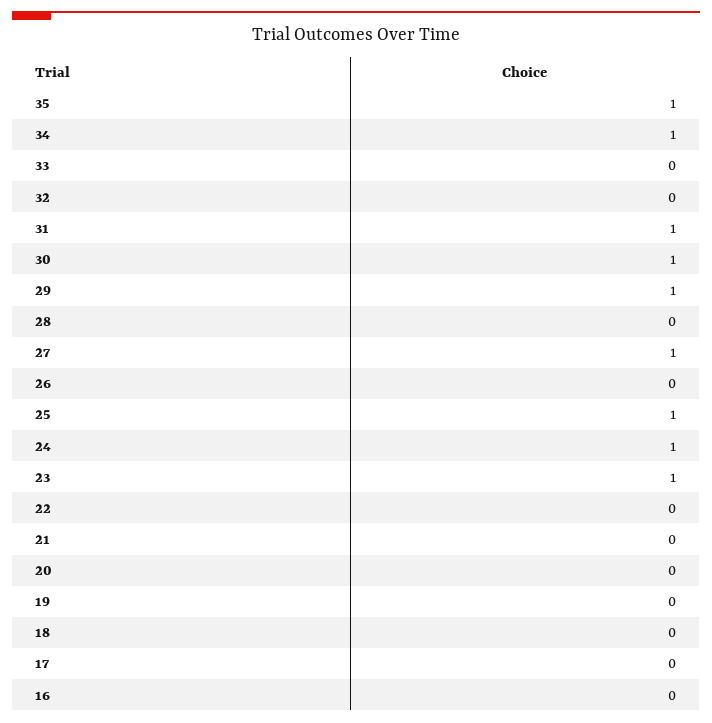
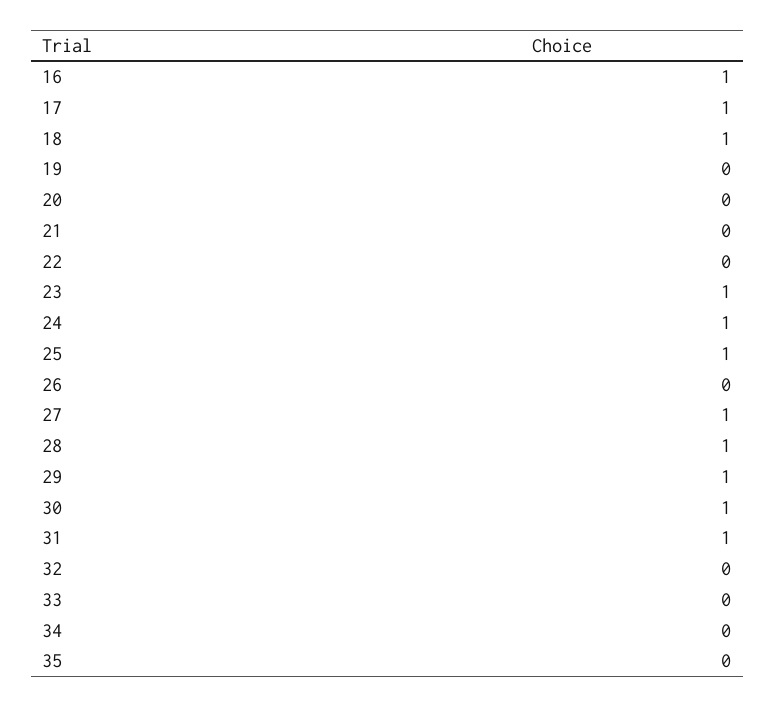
35: 1 -> 0
34: 1 -> 0
28: 0 -> 1
18: 0 -> 1
17: 0 -> 1
16: 0 -> 1

